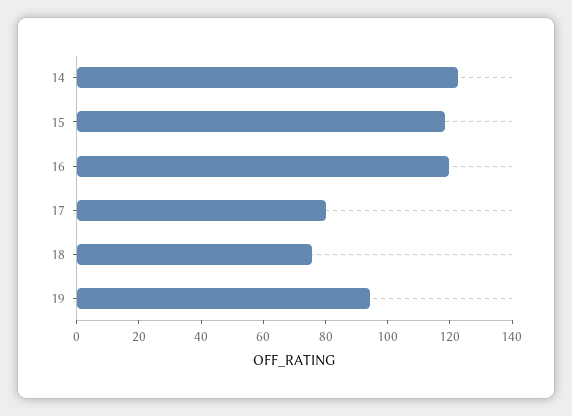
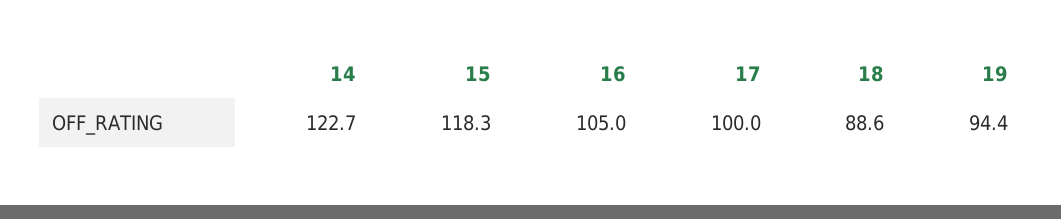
16: 120 -> 105
17: 80 -> 100
18: 75 -> 88.6

